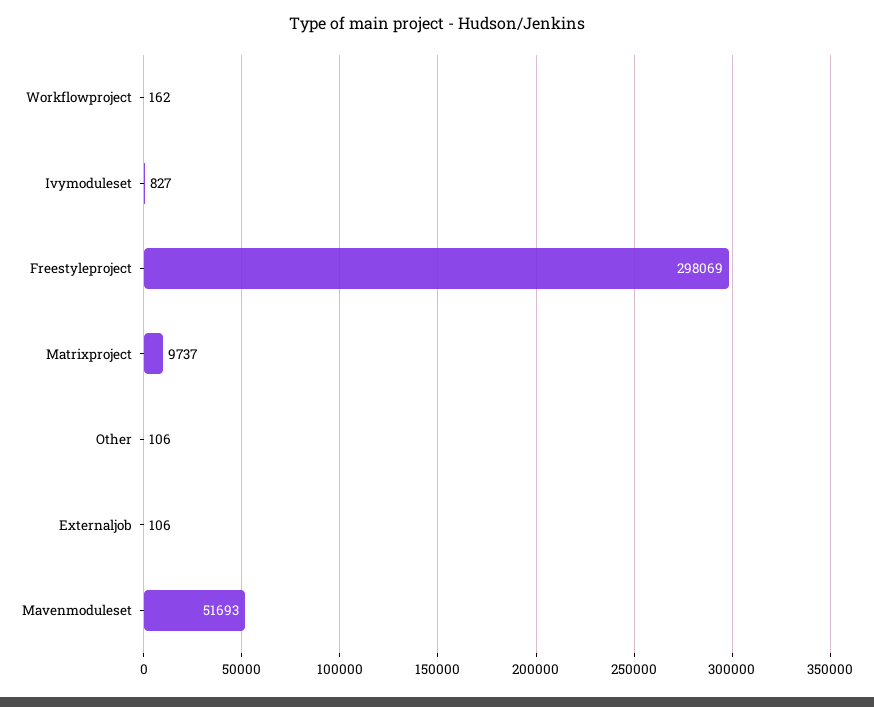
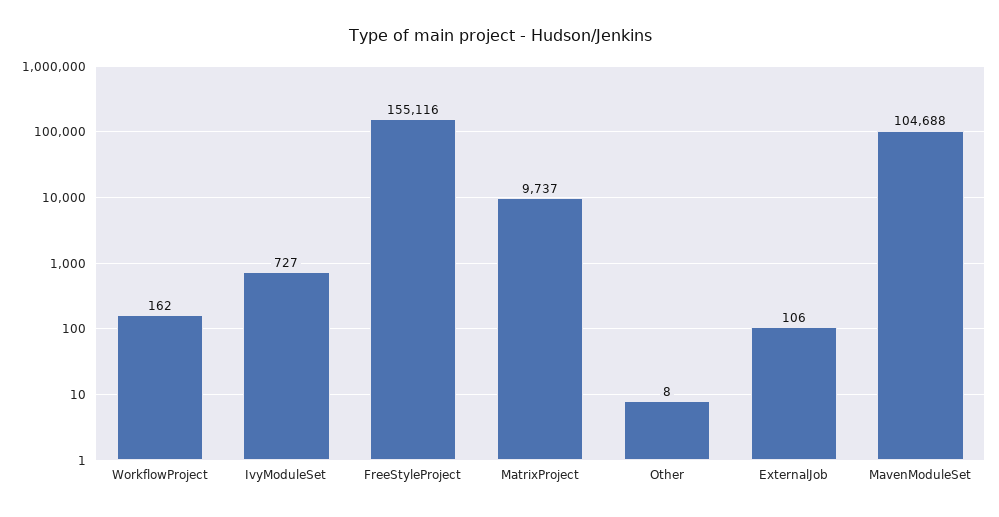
Ivymoduleset: 827 -> 727
Freestyleproject: 298069 -> 155116
Other: 106 -> 8
Mavenmoduleset: 51693 -> 104688

